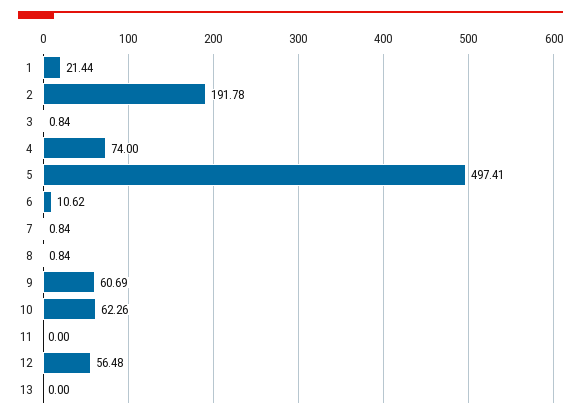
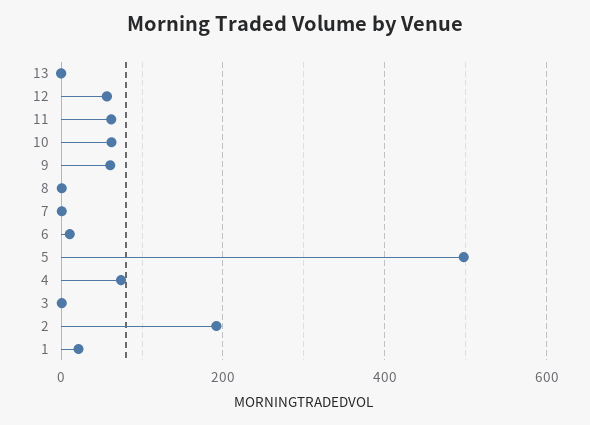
11: 0 -> 60

